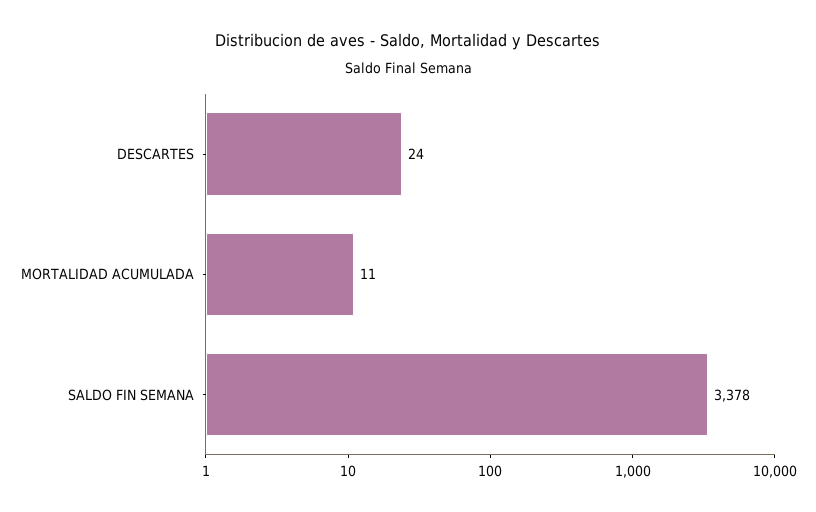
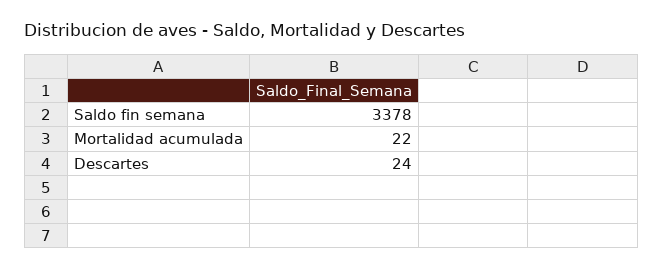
MORTALIDAD ACUMULADA: 11 -> 22

